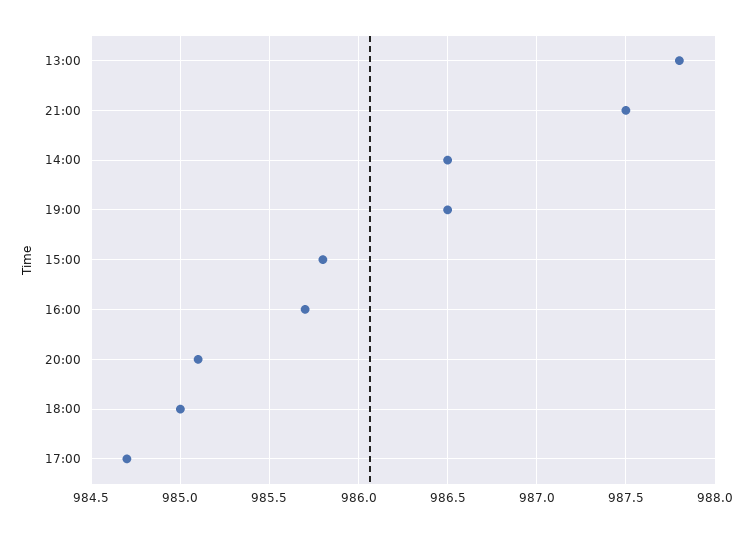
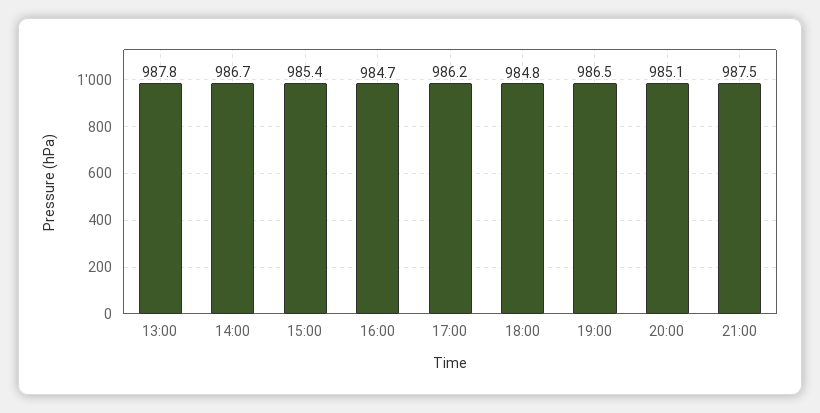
14:00: 986.5 -> 986.7
15:00: 985.8 -> 985.4
16:00: 985.7 -> 984.7
18:00: 985 -> 984.8
17:00: 984.7 -> 986.2

